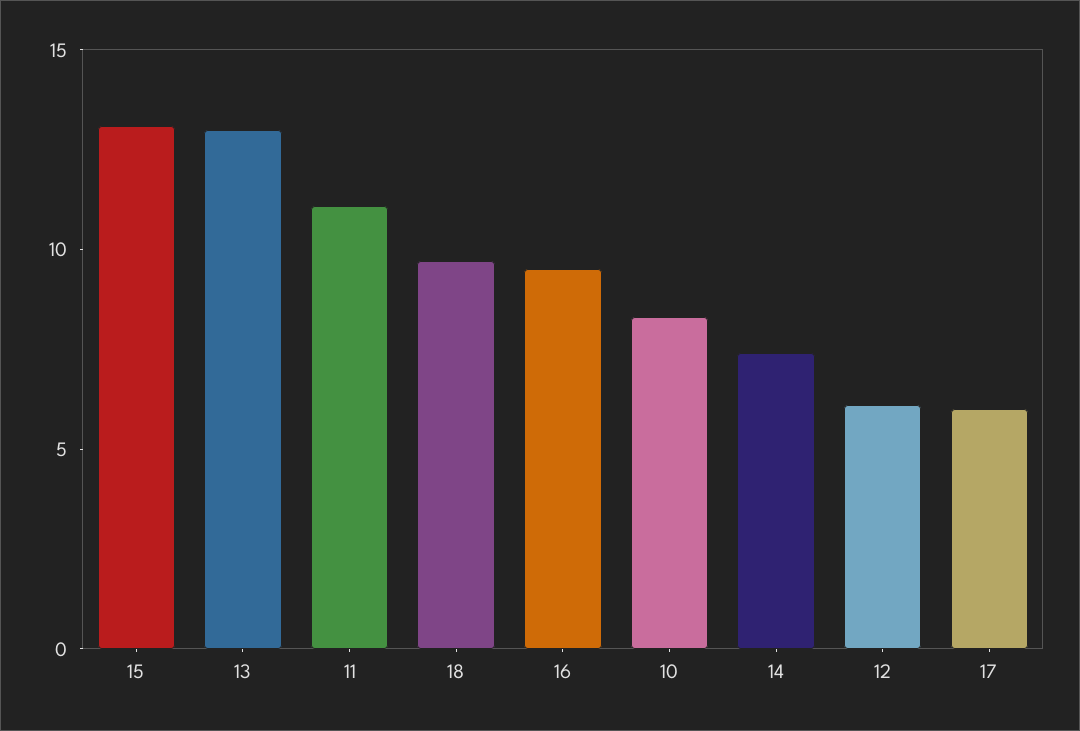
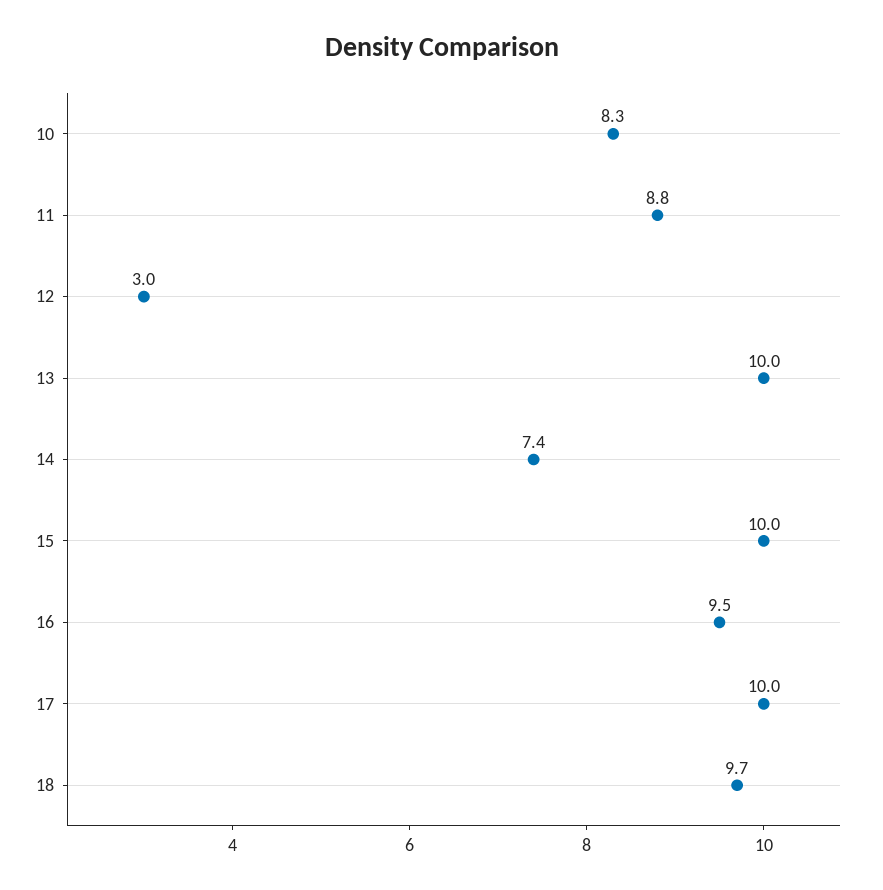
15: 13 -> 10
13: 13 -> 10
11: 11 -> 8.8
12: 6 -> 3
17: 6 -> 10

